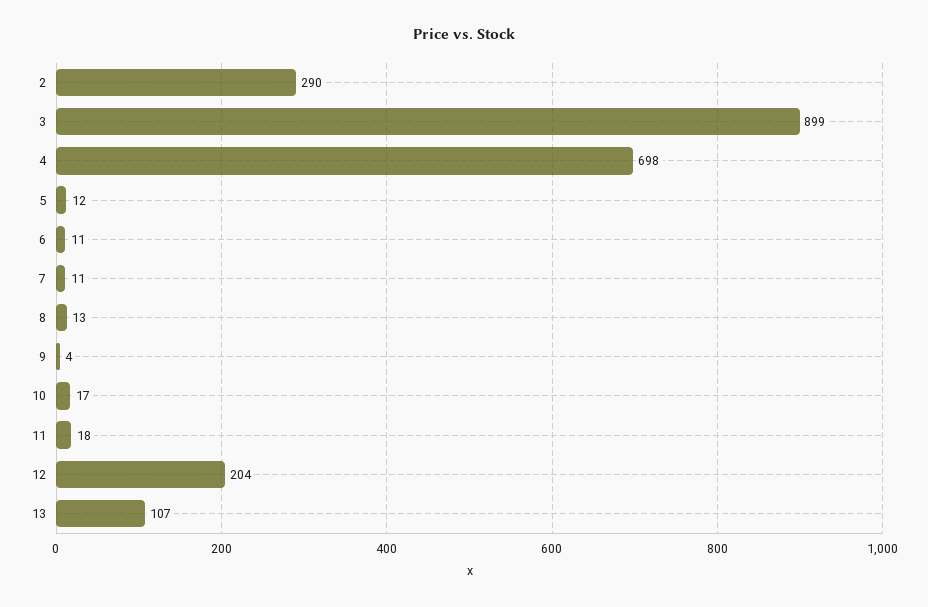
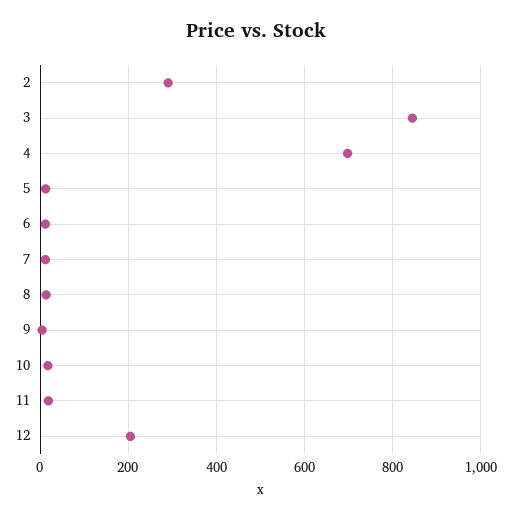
3: 899 -> 840
13: 107 -> none

